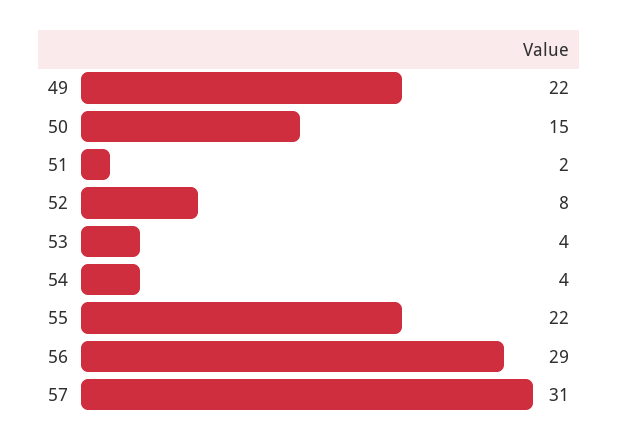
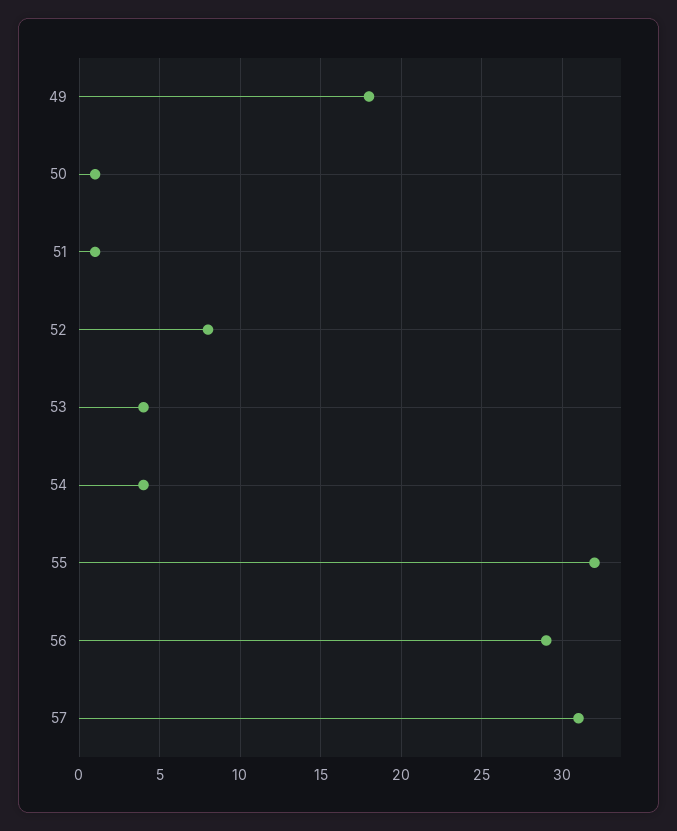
49: 22 -> 18
50: 15 -> 1
51: 2 -> 1
55: 22 -> 32

